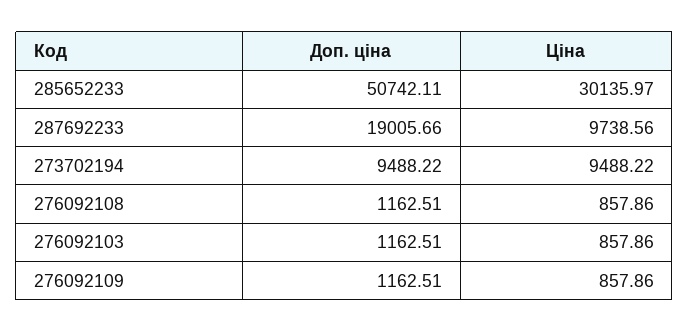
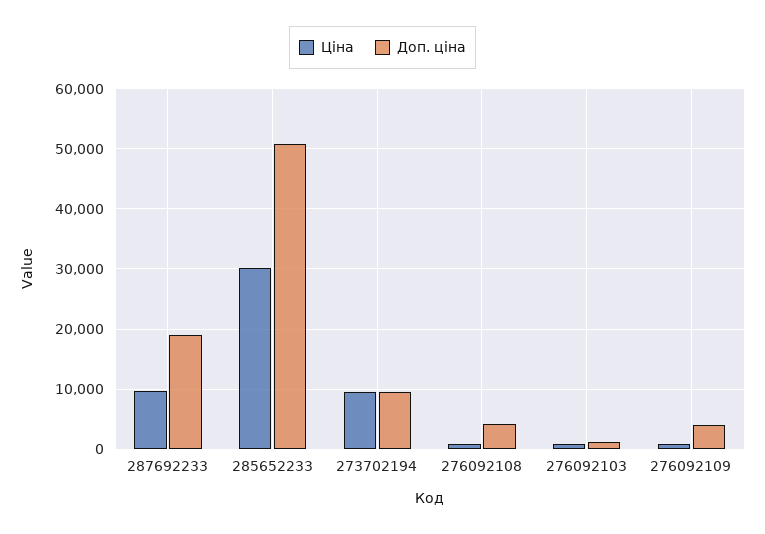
Доп. ціна, 276092108: 1162.51 -> 4000
Доп. ціна, 276092109: 1162.51 -> 4000

